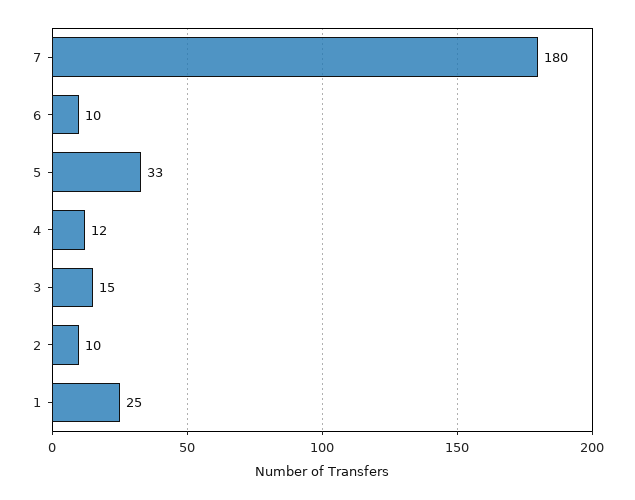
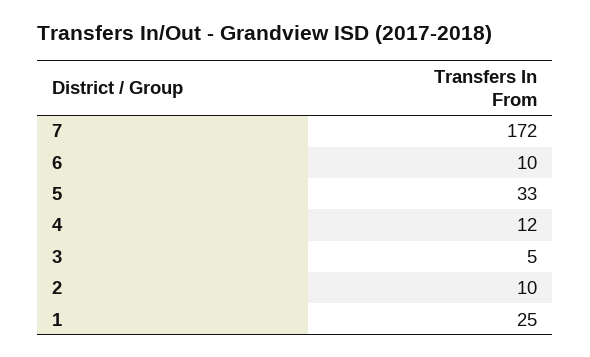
7: 180 -> 172
3: 15 -> 5

